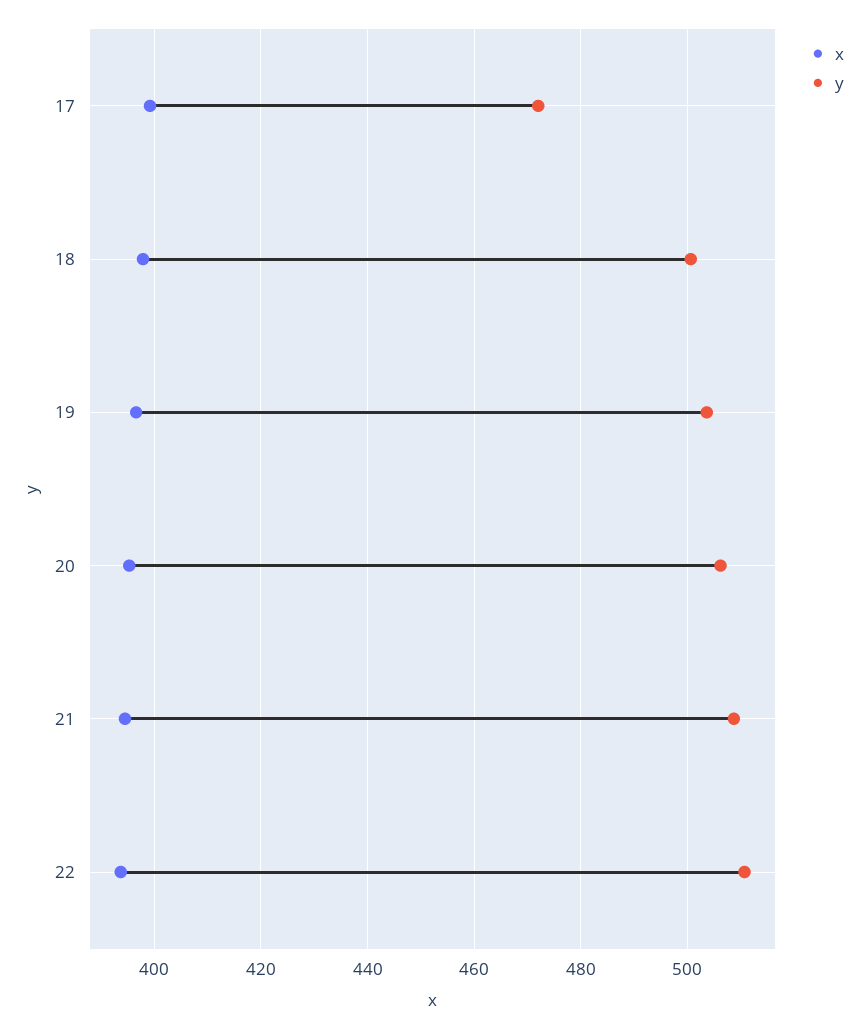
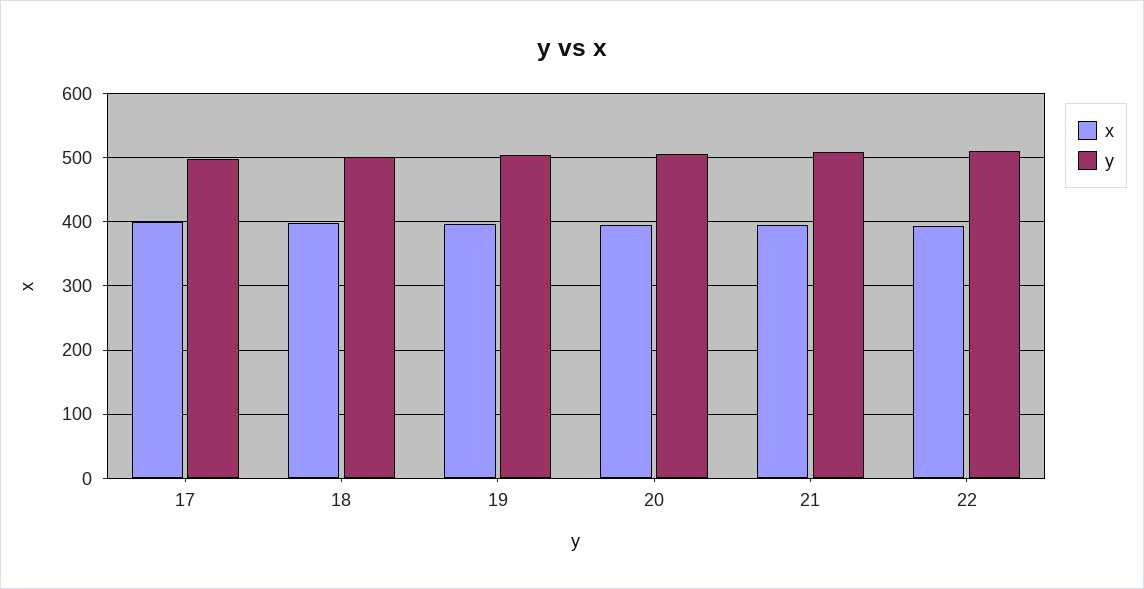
y, 17: 472 -> 500

